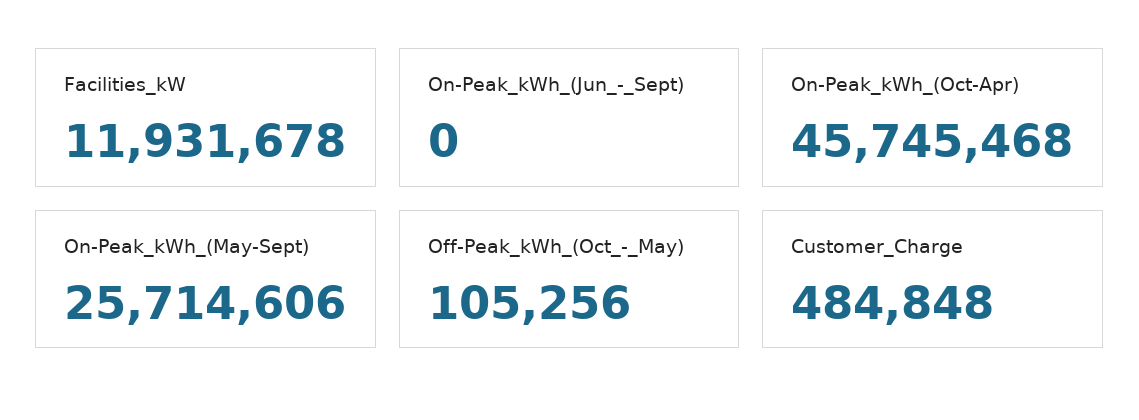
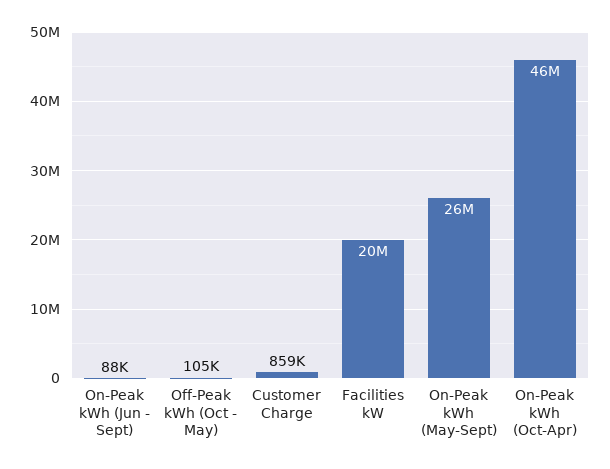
Facilities_kW: 11931678 -> 20000000
On-Peak_kWh_(Jun_-_Sept): 0 -> 88000
Customer_Charge: 484848 -> 859000

